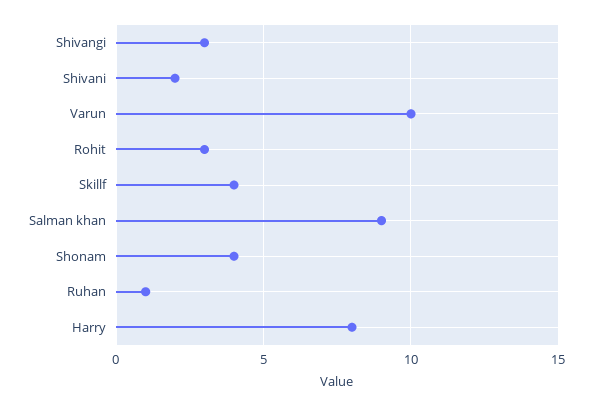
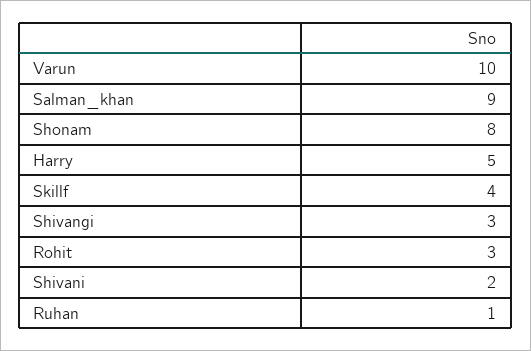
Shonam: 4 -> 8
Harry: 8 -> 5

